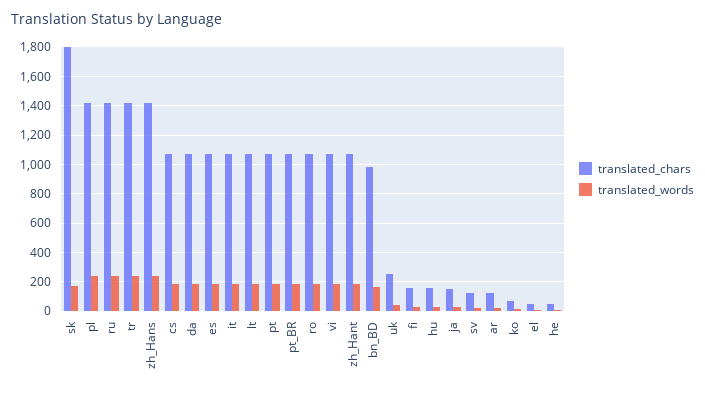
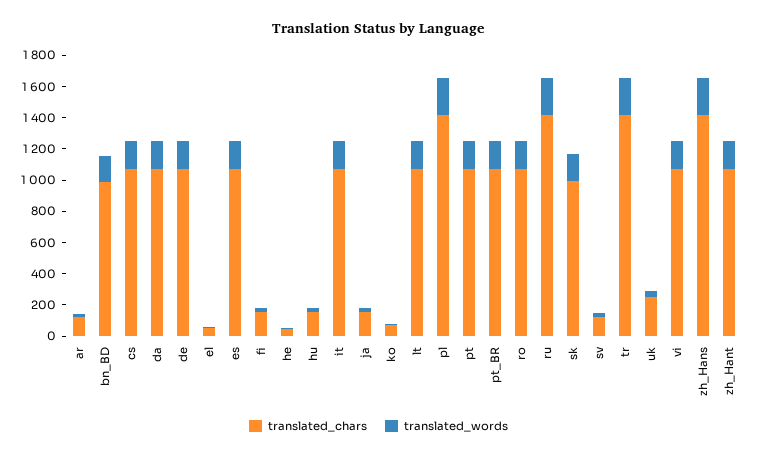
translated_chars, sk: 1800 -> 1000
translated_chars, de: none -> 1100
translated_words, de: none -> 200

